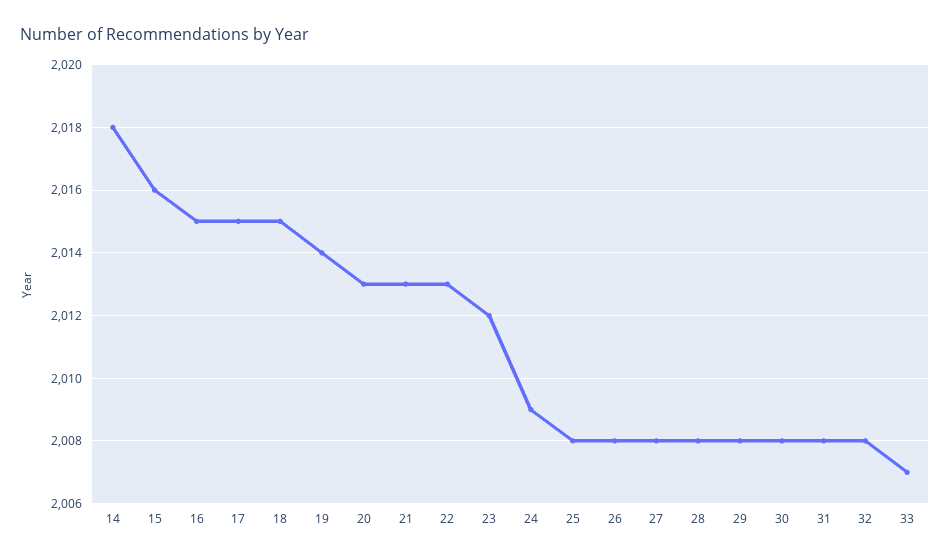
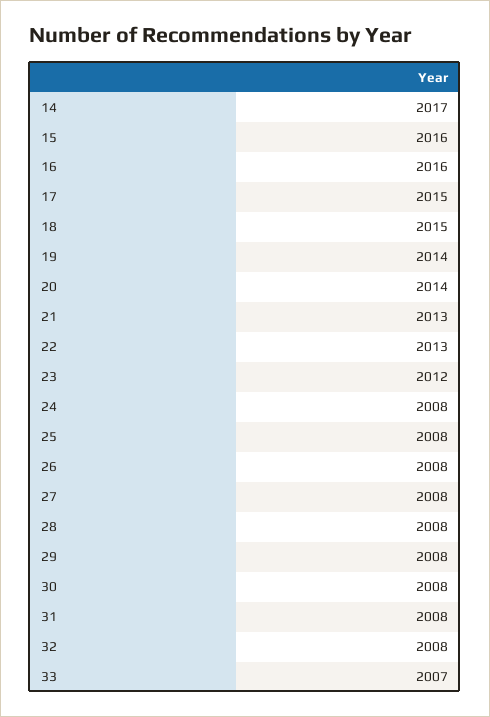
14: 2018 -> 2017
16: 2015 -> 2016
20: 2013 -> 2014
24: 2009 -> 2008

